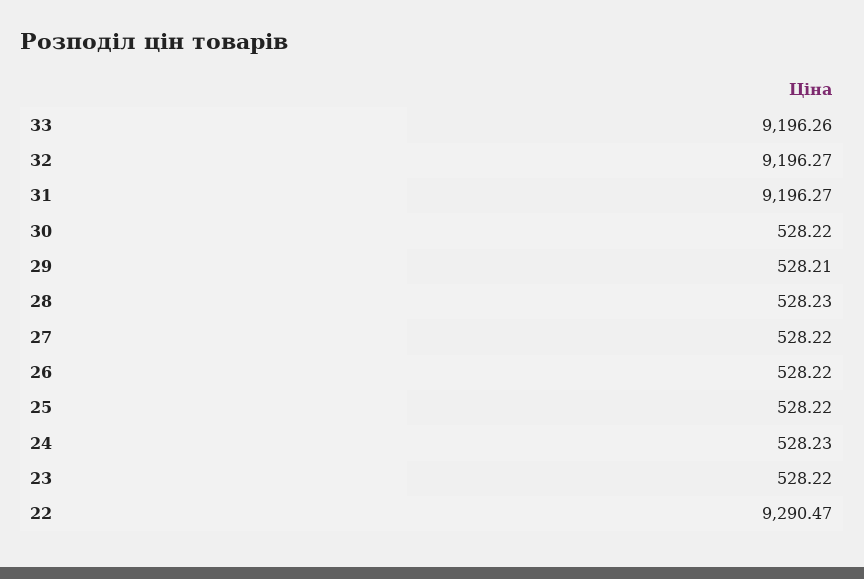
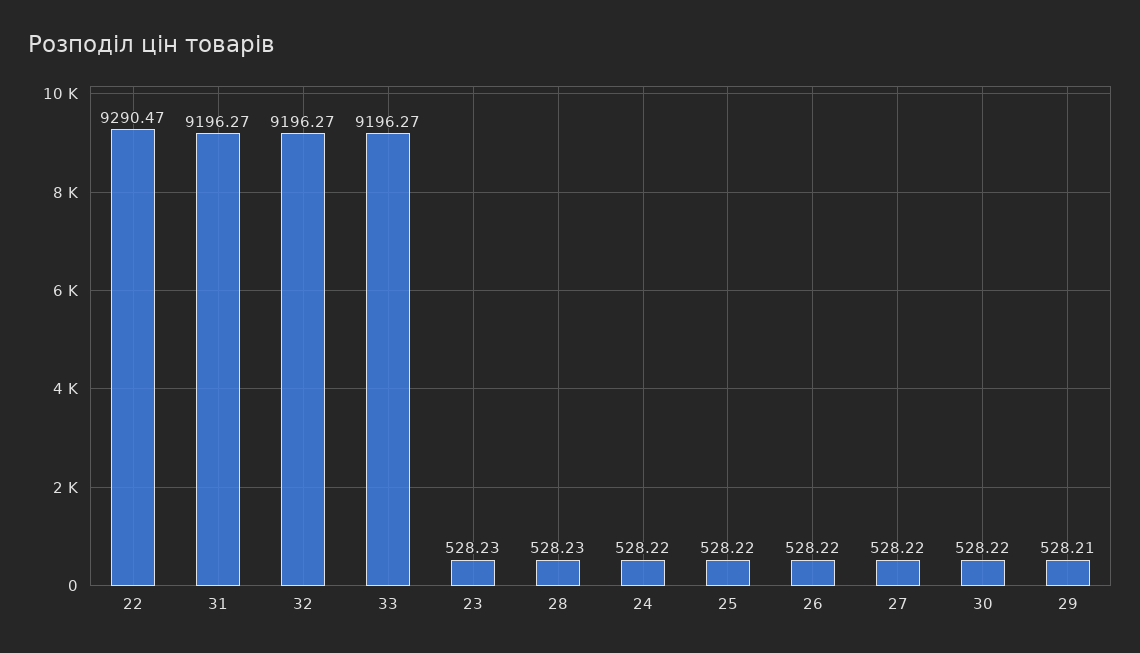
33: 9196.26 -> 9196.27
24: 528.23 -> 528.22
23: 528.22 -> 528.23

